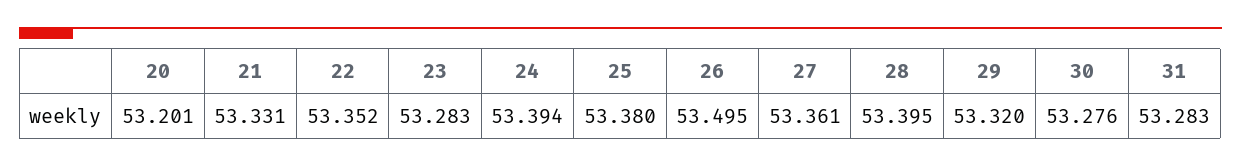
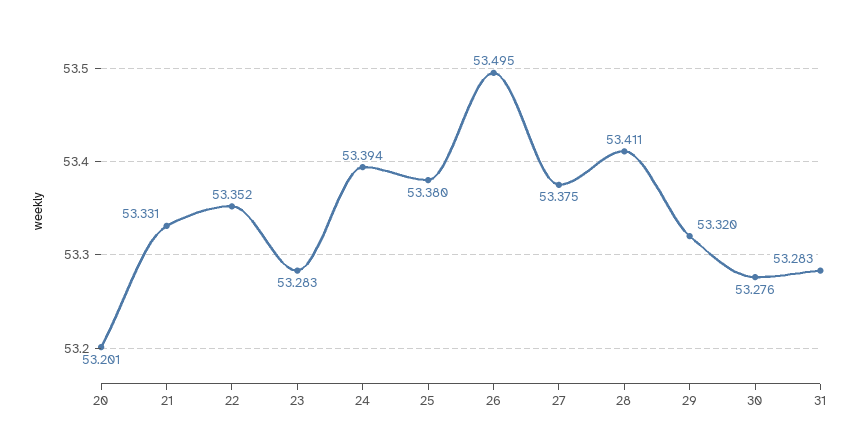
27: 53.361 -> 53.375
28: 53.395 -> 53.411

